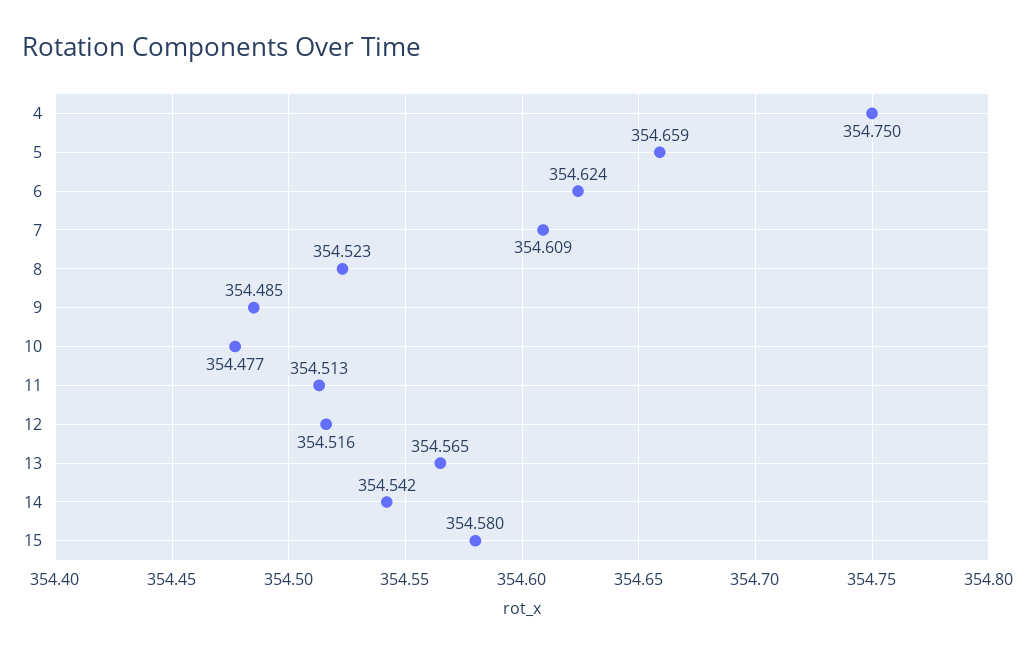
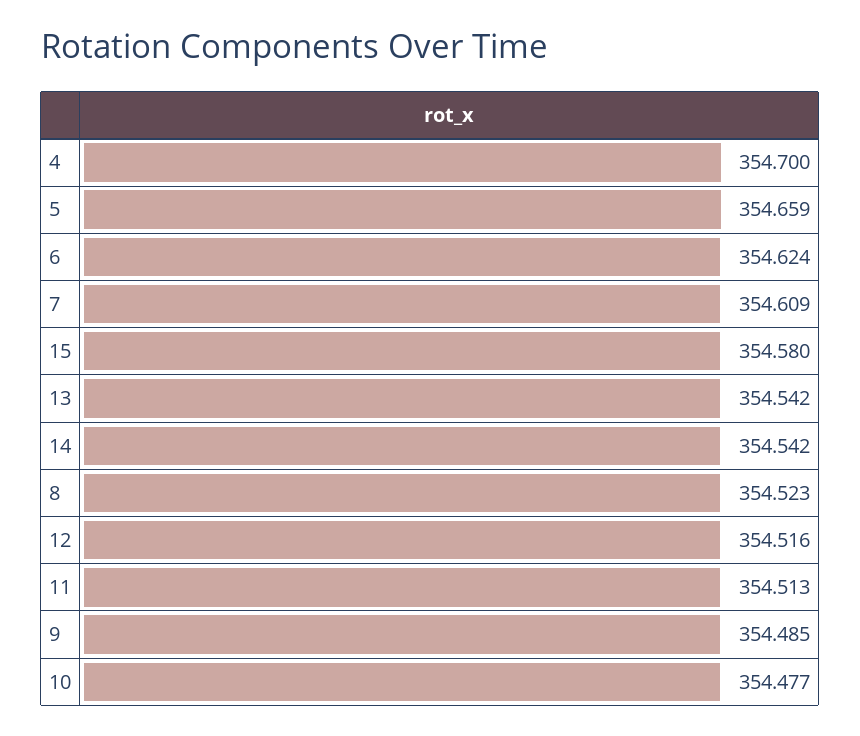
4: 354.75 -> 354.7
13: 354.565 -> 354.542

